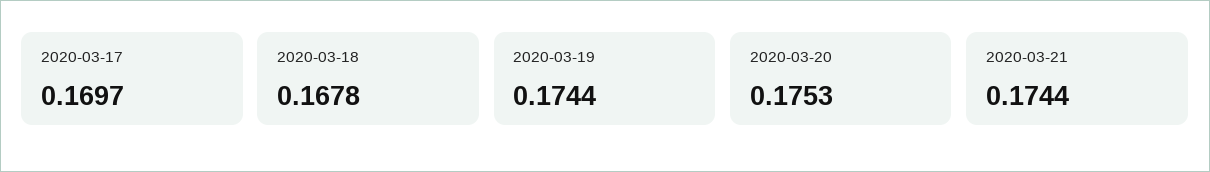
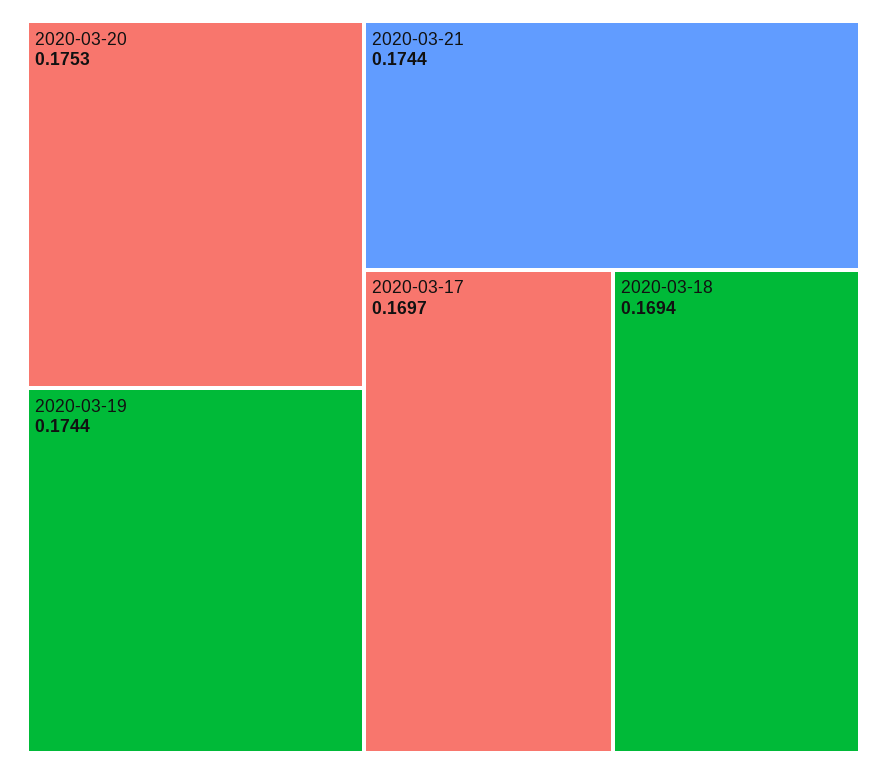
2020-03-18: 0.1678 -> 0.1694

